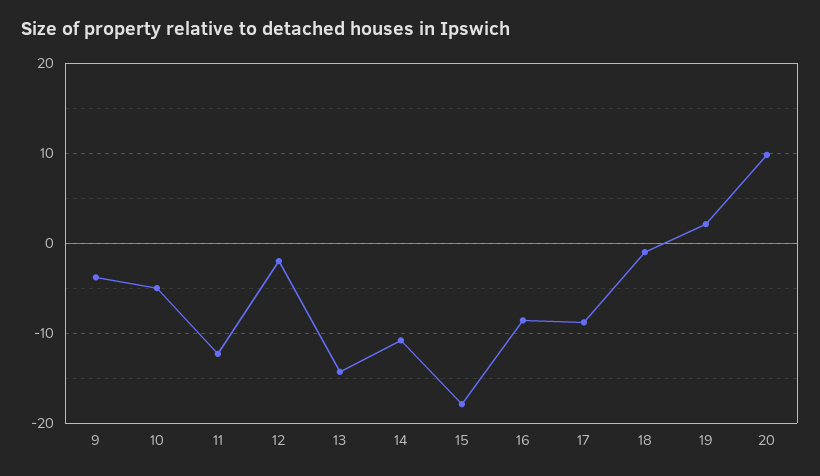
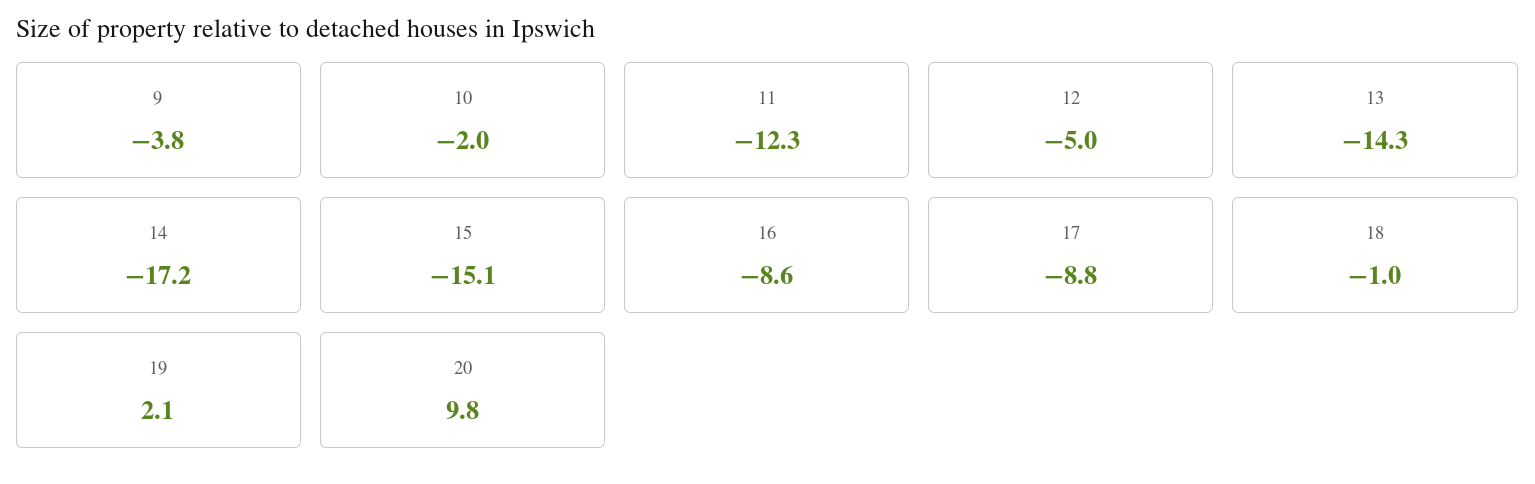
10: -5 -> -2
12: -2 -> -5
14: -11 -> -17.2
15: -18 -> -15.1

